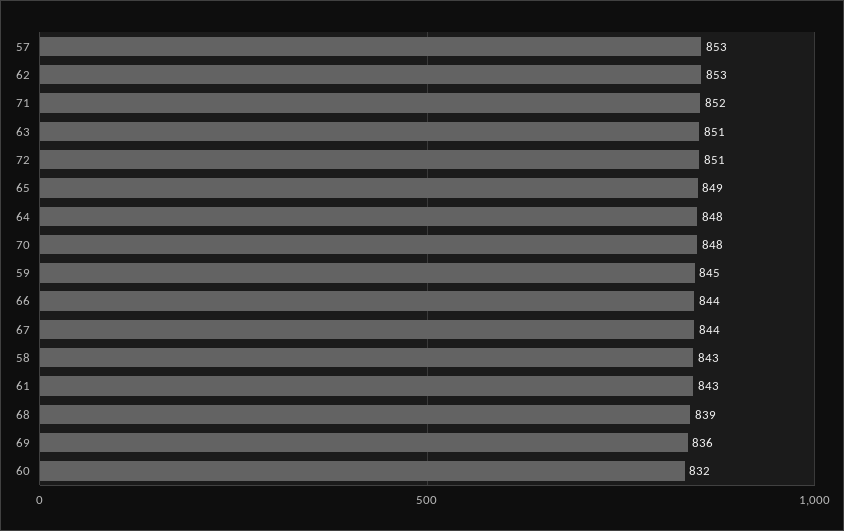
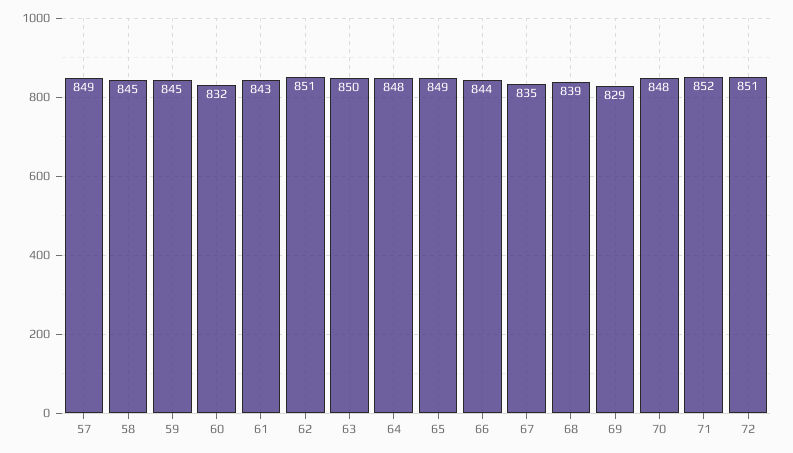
57: 853 -> 849
62: 853 -> 851
63: 851 -> 850
67: 844 -> 835
58: 843 -> 845
69: 836 -> 829

